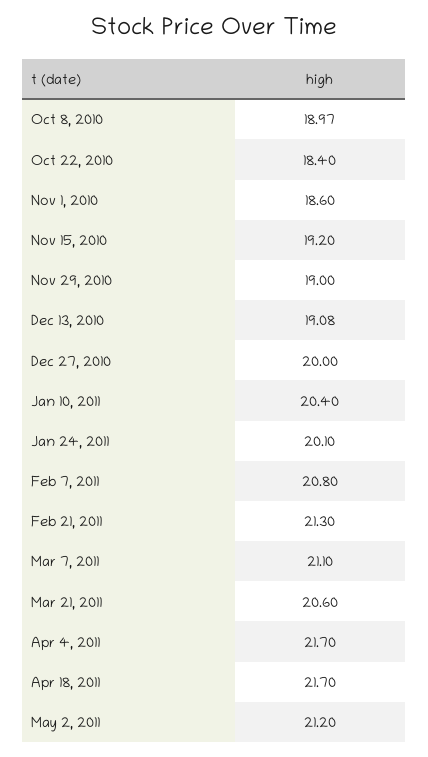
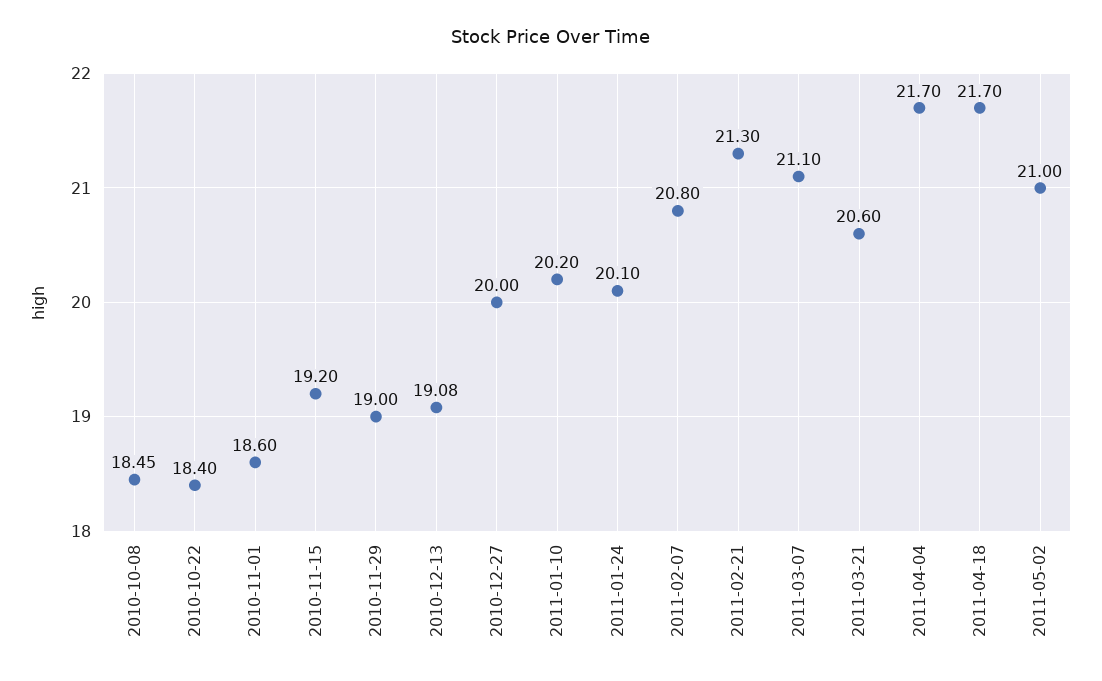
Oct 8, 2010: 18.97 -> 18.45
Jan 10, 2011: 20.4 -> 20.2
May 2, 2011: 21.2 -> 21

